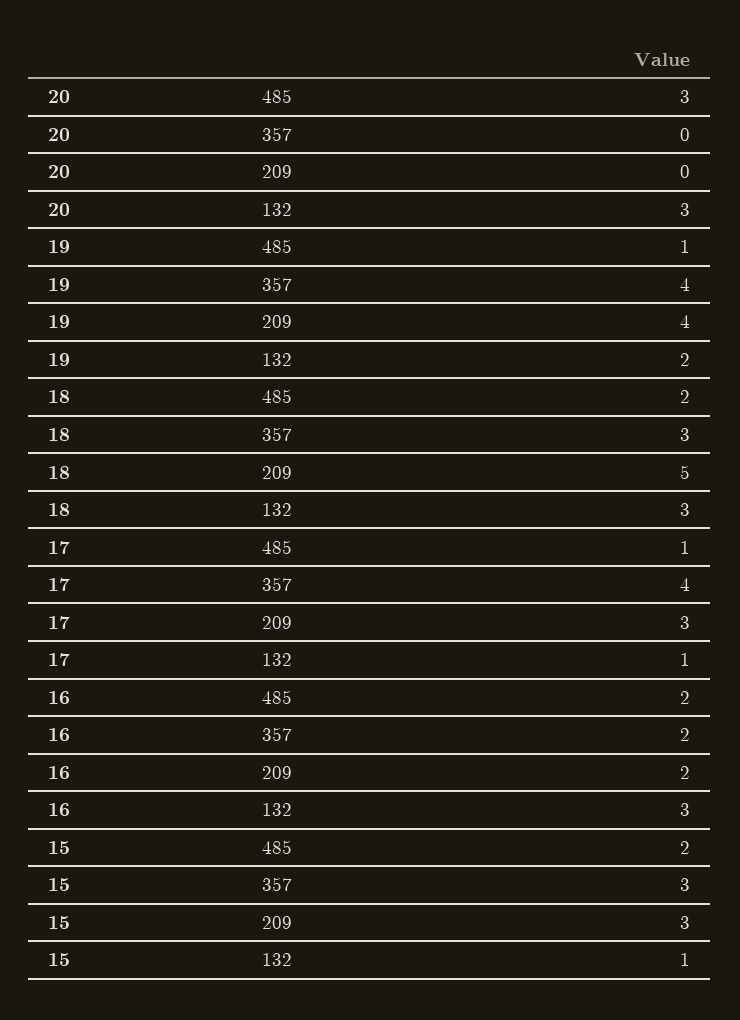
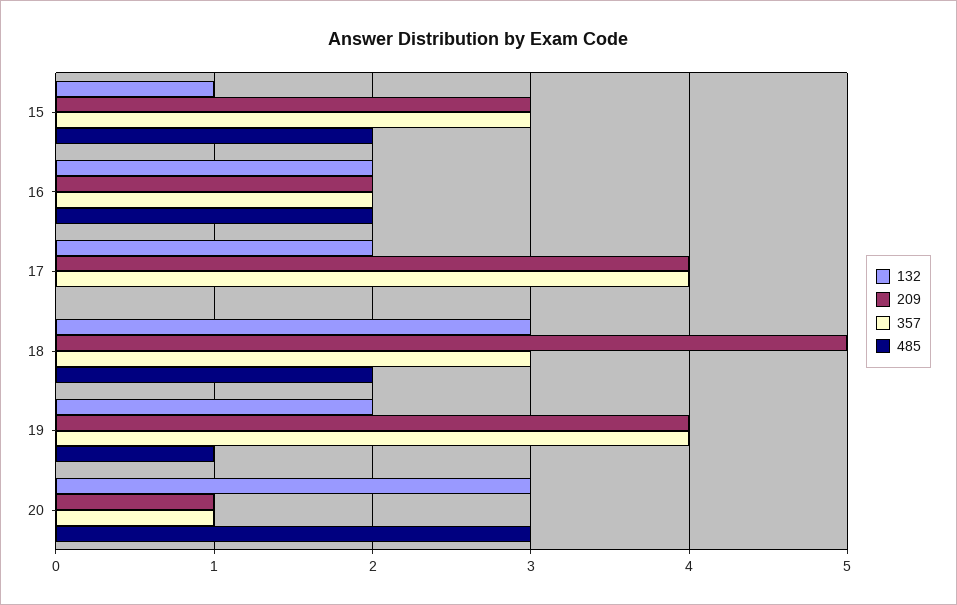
357, 20: 0 -> 1
209, 20: 0 -> 1
485, 17: 1 -> 0
209, 17: 3 -> 4
132, 17: 1 -> 2
132, 16: 3 -> 2

